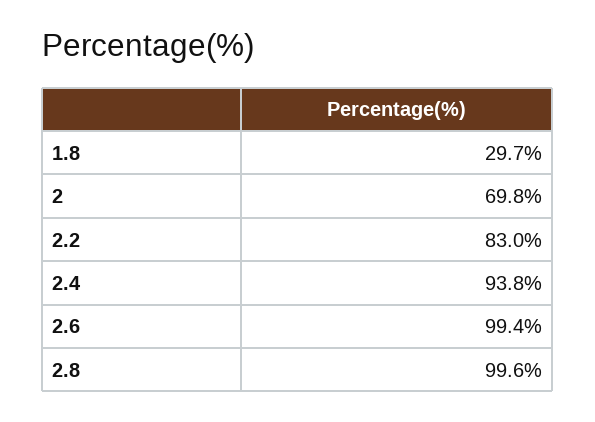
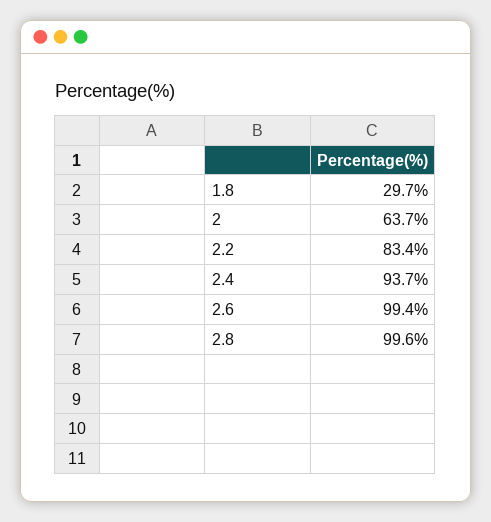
2: 69.8 -> 63.7
2.2: 83 -> 83.4
2.4: 93.8 -> 93.7

